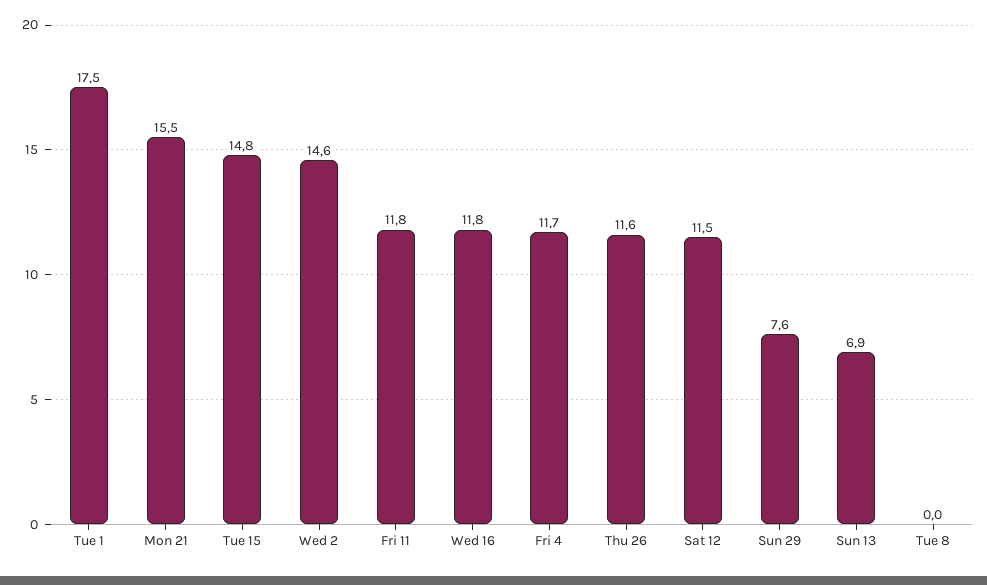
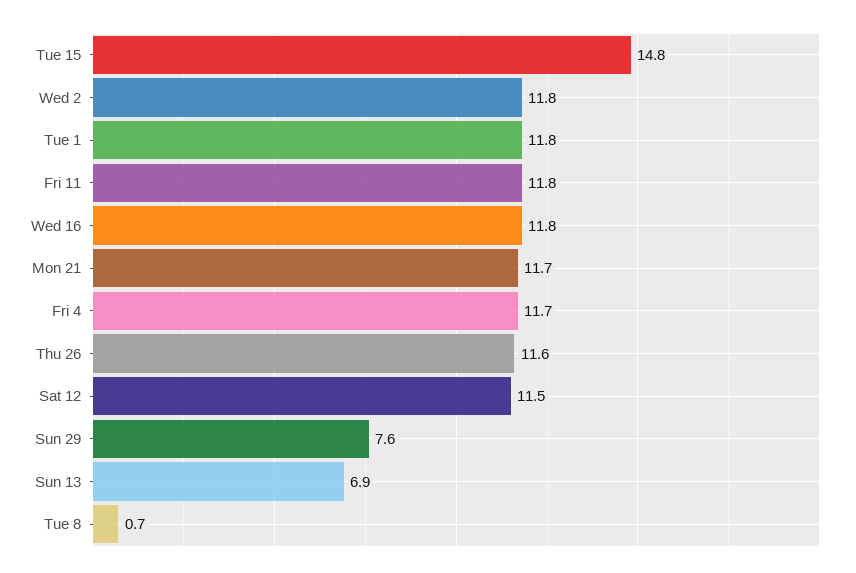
Tue 1: 17.5 -> 11.8
Mon 21: 15.5 -> 11.7
Wed 2: 14.6 -> 11.8
Tue 8: 0 -> 0.7

